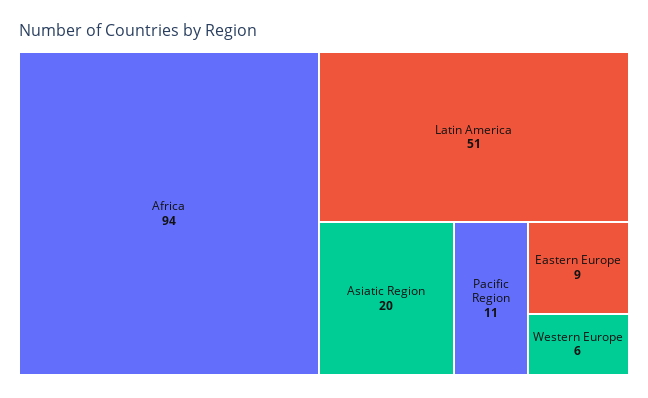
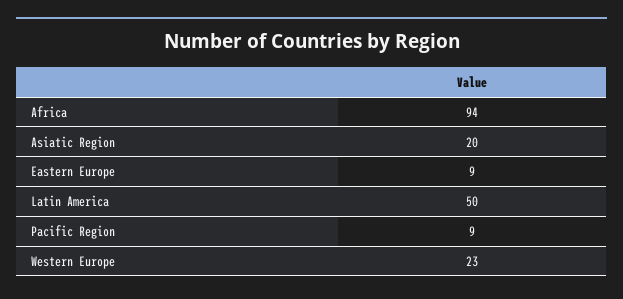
Latin America: 51 -> 50
Pacific Region: 11 -> 9
Western Europe: 6 -> 23

